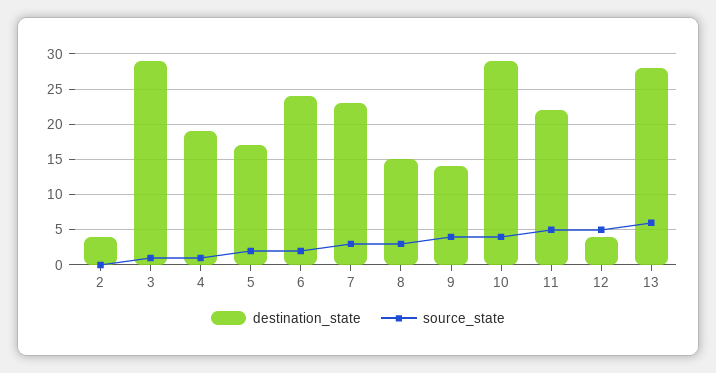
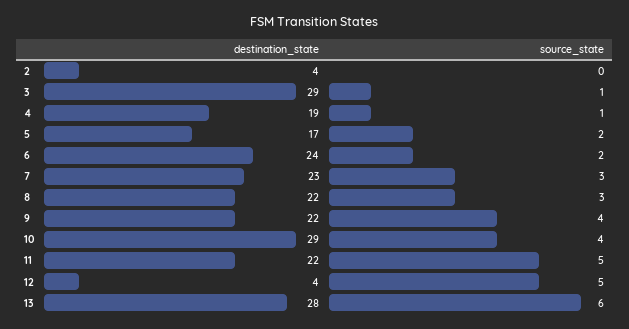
destination_state, 8: 15 -> 22
destination_state, 9: 14 -> 22

